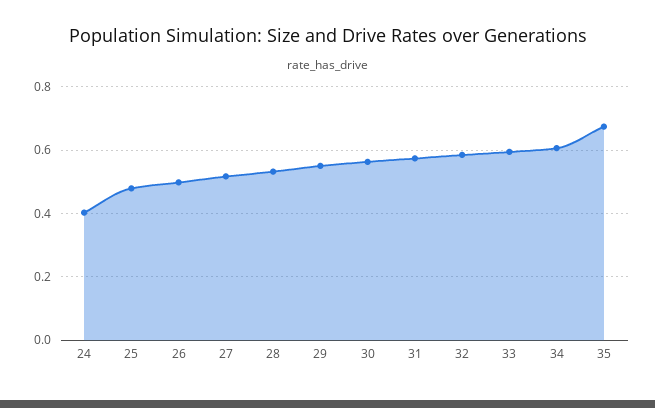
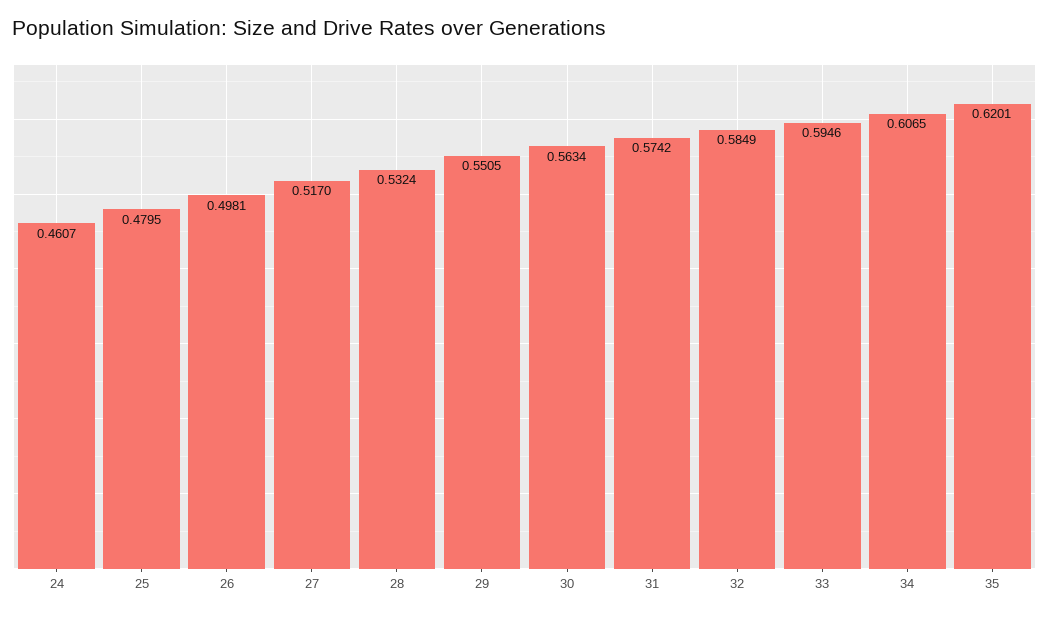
24: 0.4 -> 0.4607
35: 0.68 -> 0.6201

